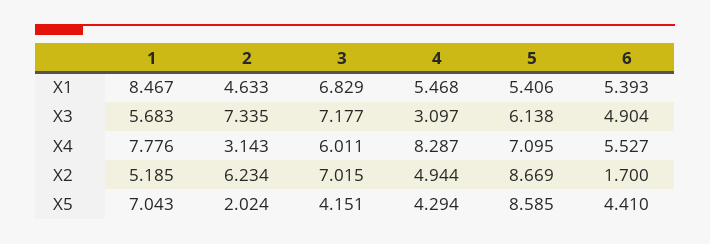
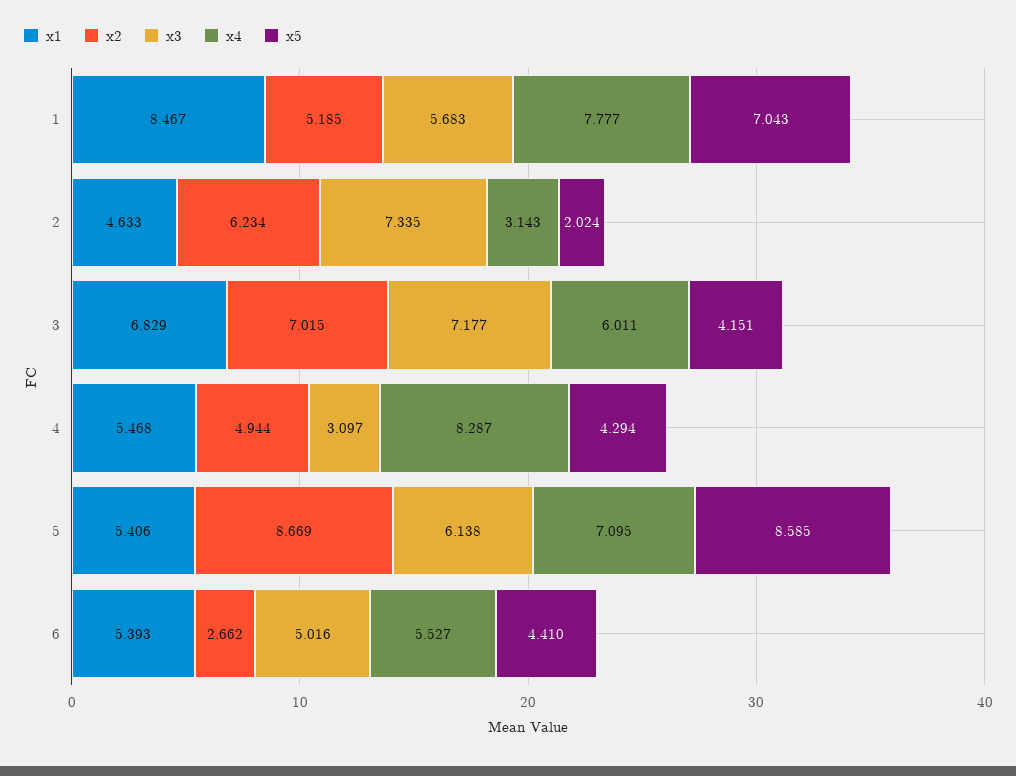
X3, 6: 4.904 -> 5.016
X4, 1: 7.776 -> 7.777
X2, 6: 1.7 -> 2.662

